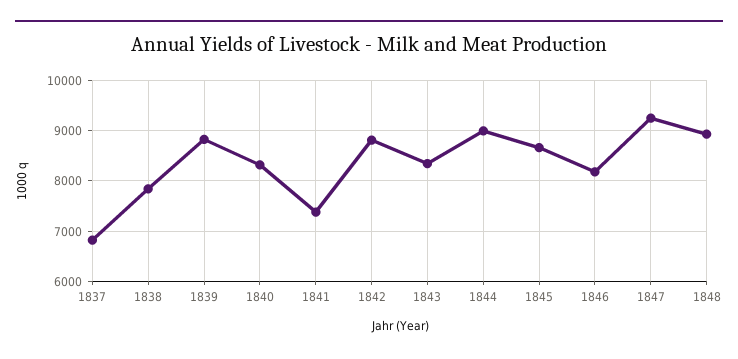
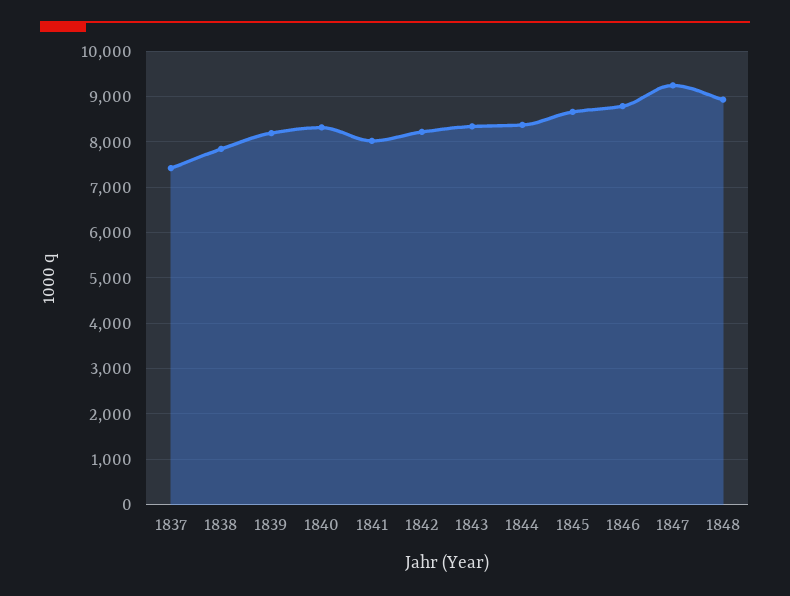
1837: 6800 -> 7400
1839: 8800 -> 8200
1841: 7400 -> 8000
1842: 8800 -> 8200
1844: 9000 -> 8400
1846: 8200 -> 8800

